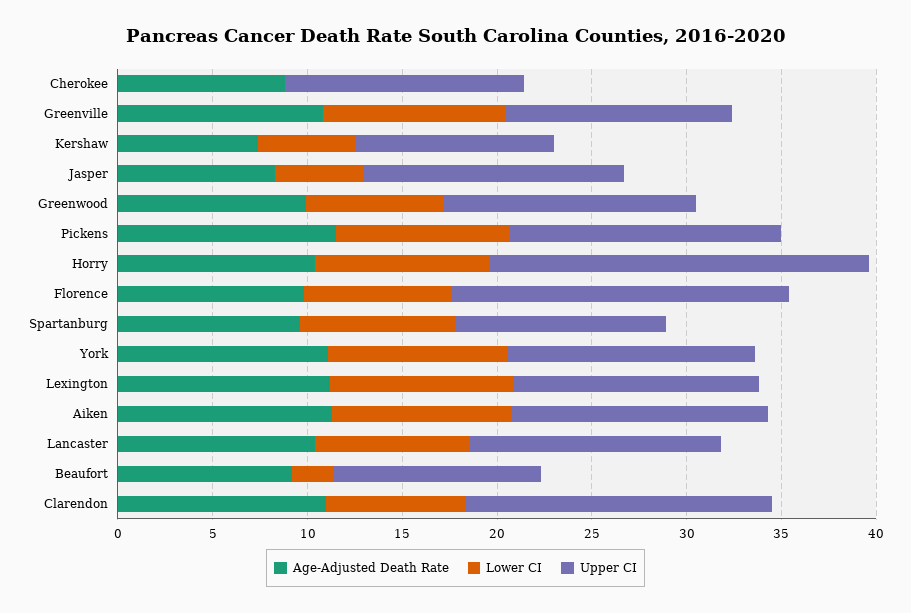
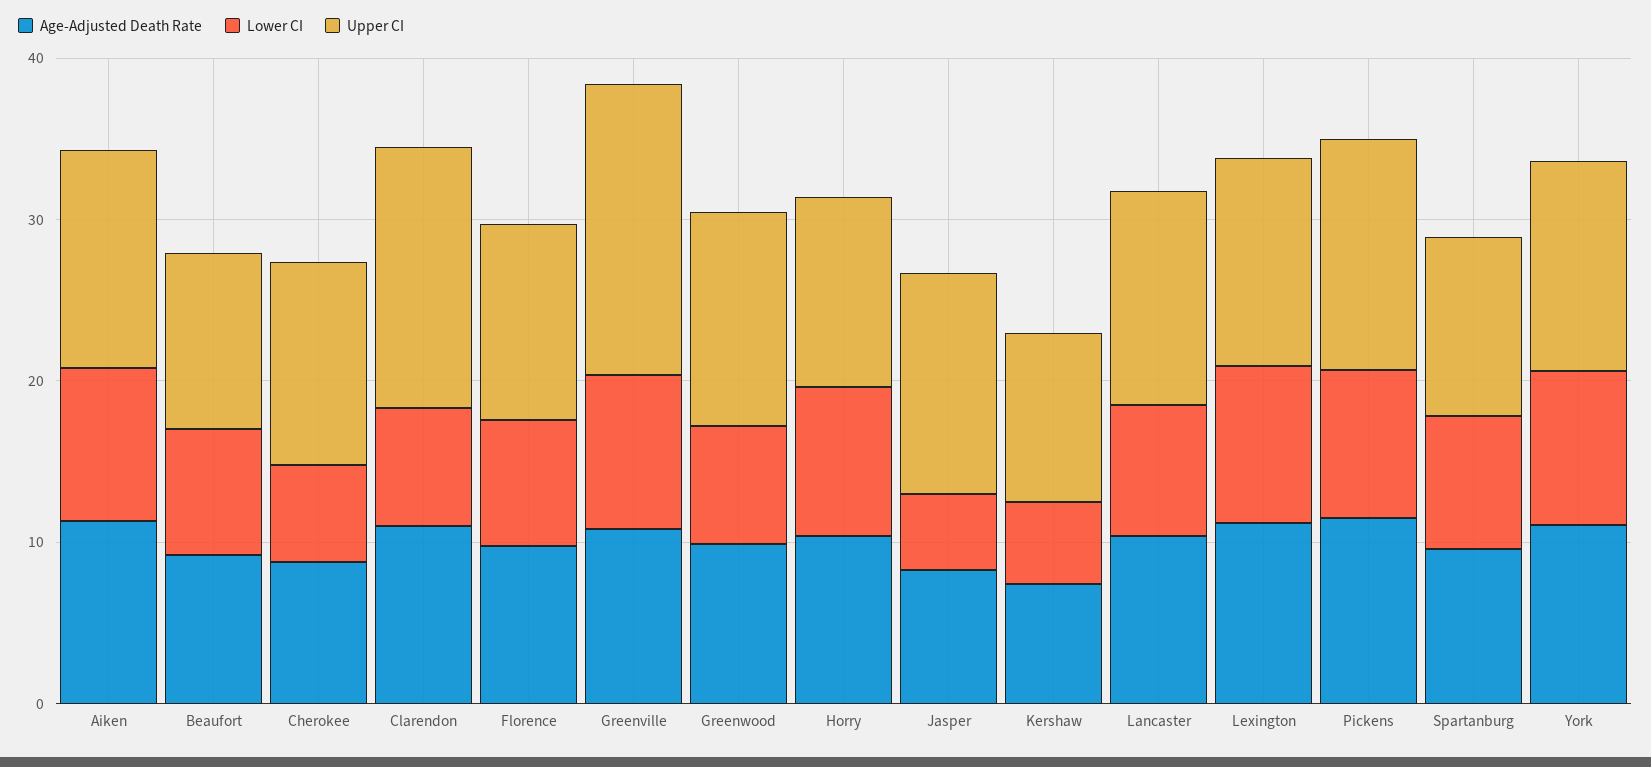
Lower CI, Cherokee: 0 -> 6
Upper CI, Greenville: 12 -> 18
Upper CI, Horry: 20 -> 12
Upper CI, Florence: 18 -> 12
Lower CI, Beaufort: 2 -> 8

